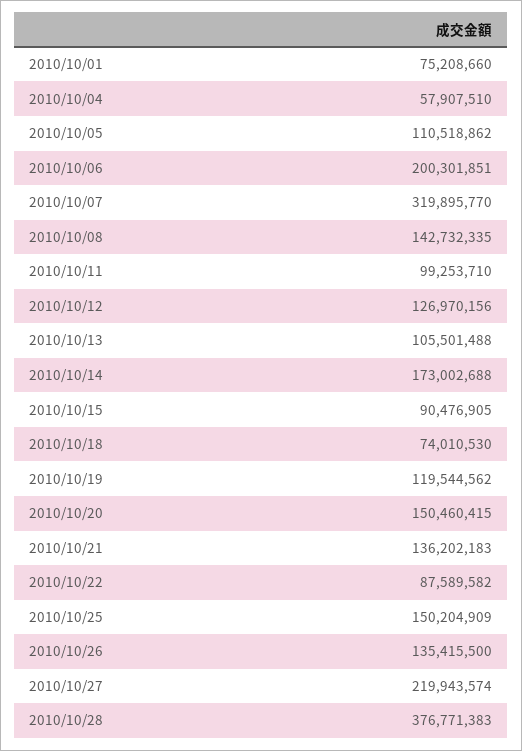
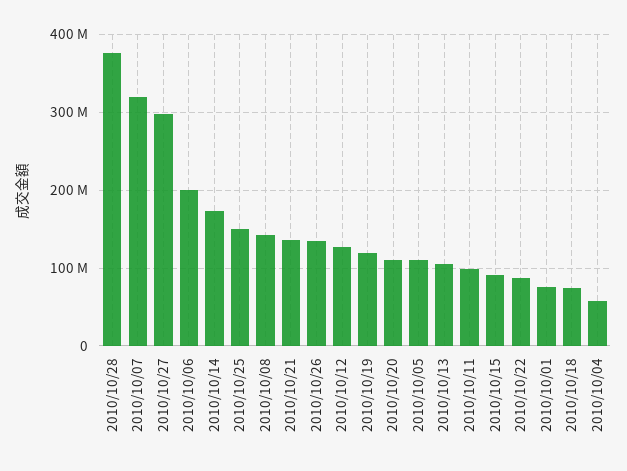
2010/10/20: 150460415 -> 110000000
2010/10/27: 219943574 -> 300000000

